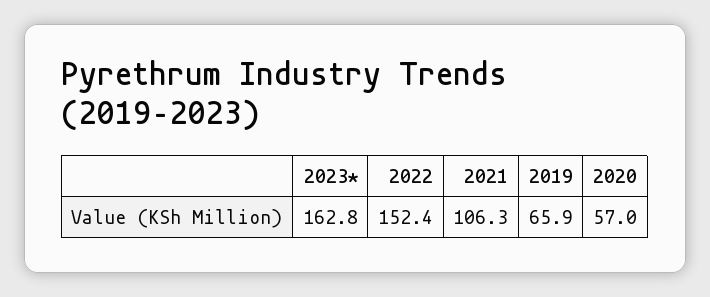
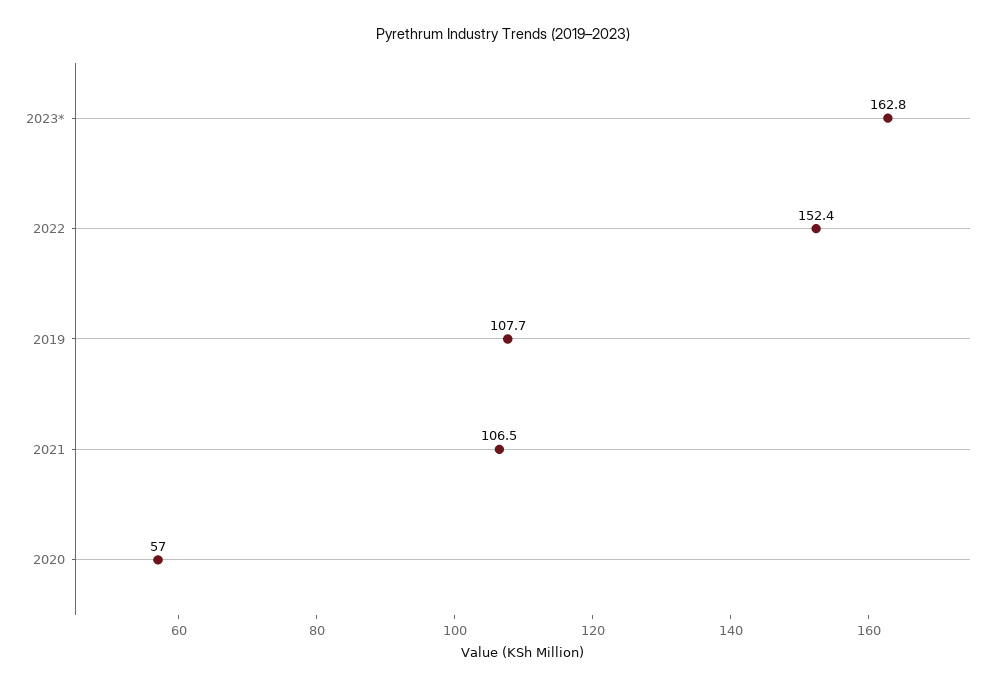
2021: 106.3 -> 106.5
2019: 65.9 -> 107.7

